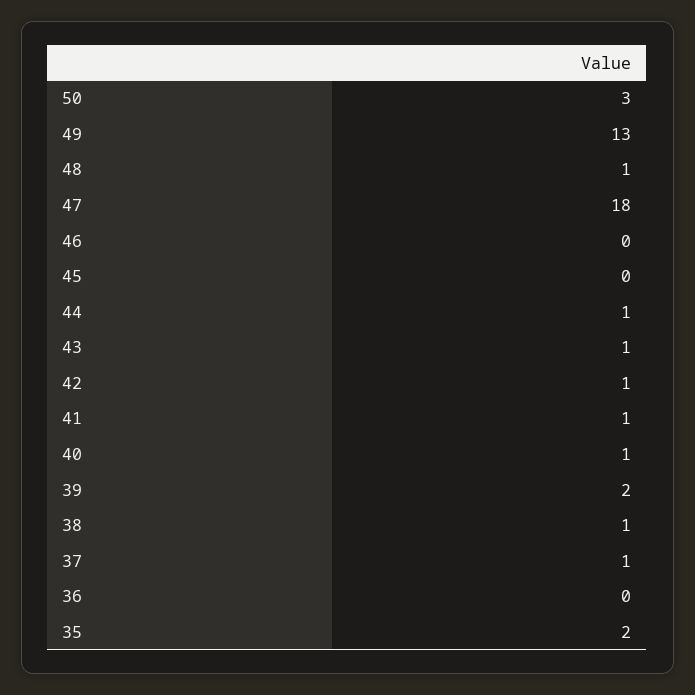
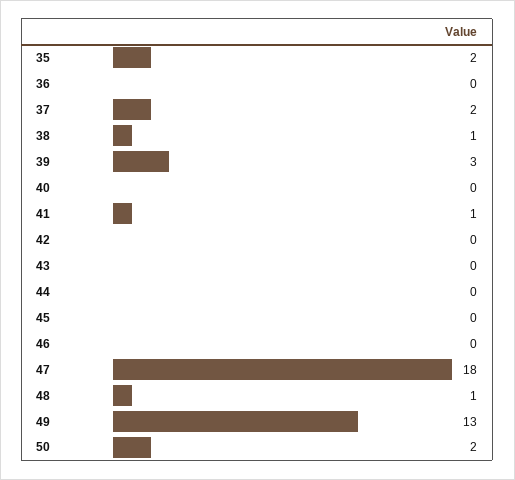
50: 3 -> 2
44: 1 -> 0
43: 1 -> 0
42: 1 -> 0
40: 1 -> 0
39: 2 -> 3
37: 1 -> 2

